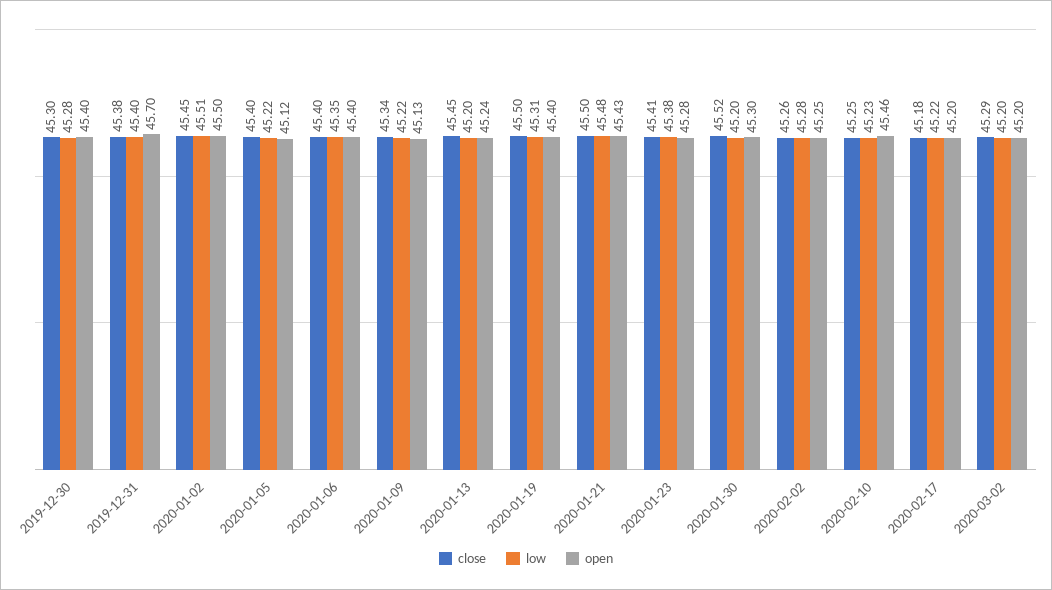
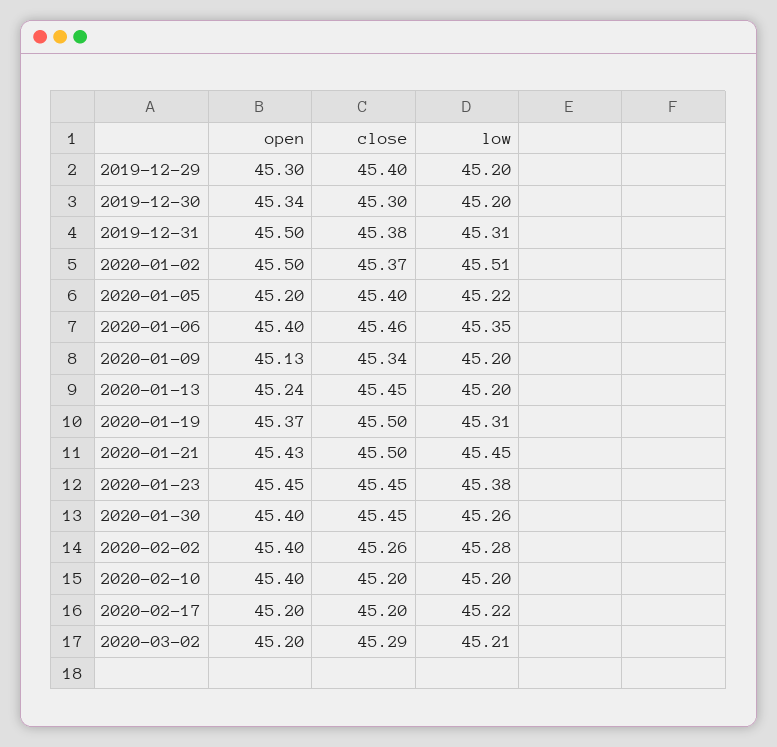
low, 2019-12-30: 45.28 -> 45.2
open, 2019-12-30: 45.4 -> 45.34
low, 2019-12-31: 45.4 -> 45.31
open, 2019-12-31: 45.7 -> 45.5
close, 2020-01-02: 45.45 -> 45.37
open, 2020-01-05: 45.12 -> 45.2
close, 2020-01-06: 45.4 -> 45.46
low, 2020-01-09: 45.22 -> 45.2
open, 2020-01-19: 45.4 -> 45.37
low, 2020-01-21: 45.48 -> 45.45
close, 2020-01-23: 45.41 -> 45.45
open, 2020-01-23: 45.28 -> 45.45
close, 2020-01-30: 45.52 -> 45.45
low, 2020-01-30: 45.2 -> 45.26
open, 2020-01-30: 45.3 -> 45.4
open, 2020-02-02: 45.25 -> 45.4
close, 2020-02-10: 45.25 -> 45.2
low, 2020-02-10: 45.23 -> 45.2
open, 2020-02-10: 45.46 -> 45.4
close, 2020-02-17: 45.18 -> 45.2
low, 2020-03-02: 45.2 -> 45.21
open, 2019-12-29: none -> 45.3
close, 2019-12-29: none -> 45.4
low, 2019-12-29: none -> 45.2

